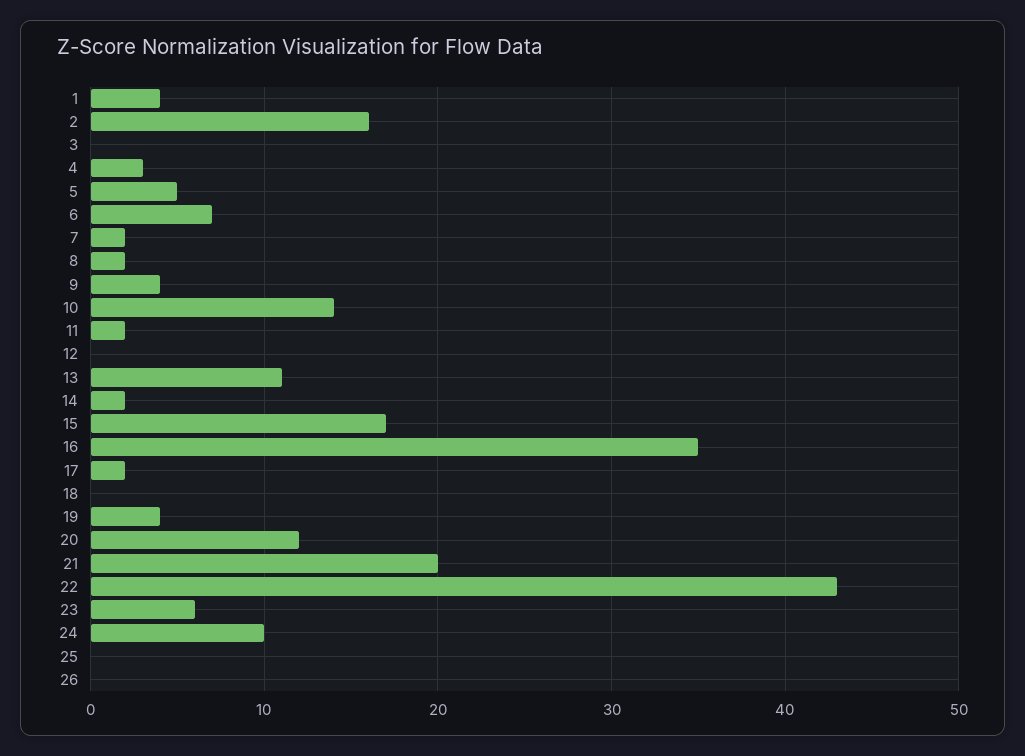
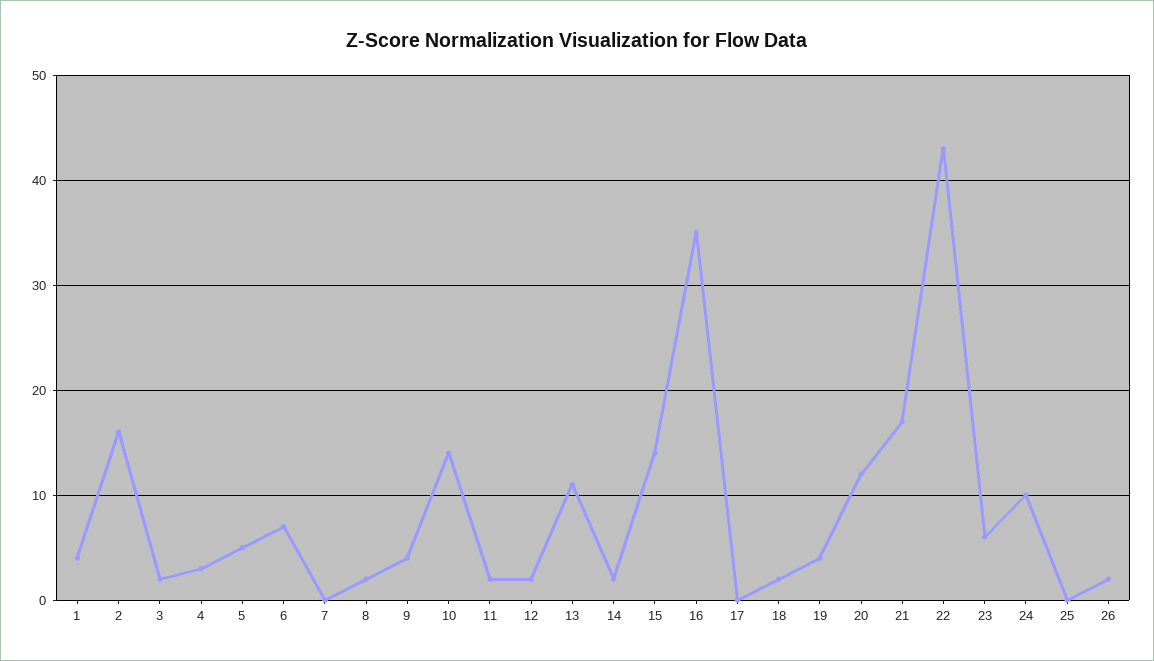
3: 0 -> 2
7: 2 -> 0
12: 0 -> 2
15: 17 -> 14
17: 2 -> 0
18: 0 -> 2
21: 20 -> 17
26: 0 -> 2

